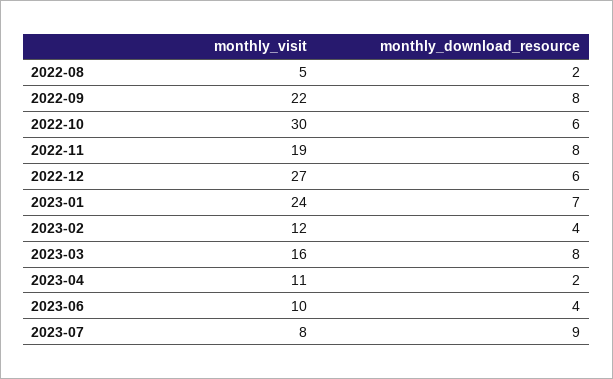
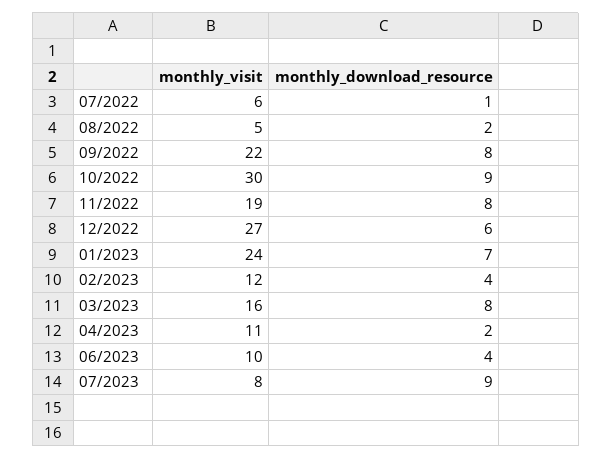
monthly_download_resource, 2022-10: 6 -> 9
monthly_visit, 07/2022: none -> 6
monthly_download_resource, 07/2022: none -> 1

